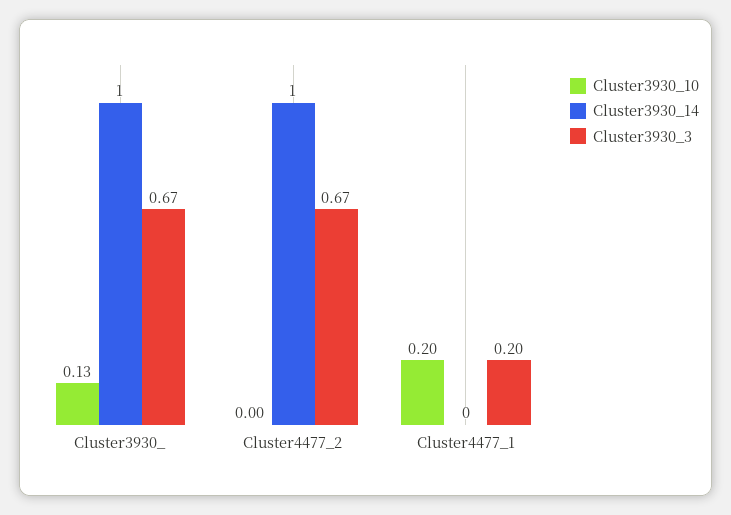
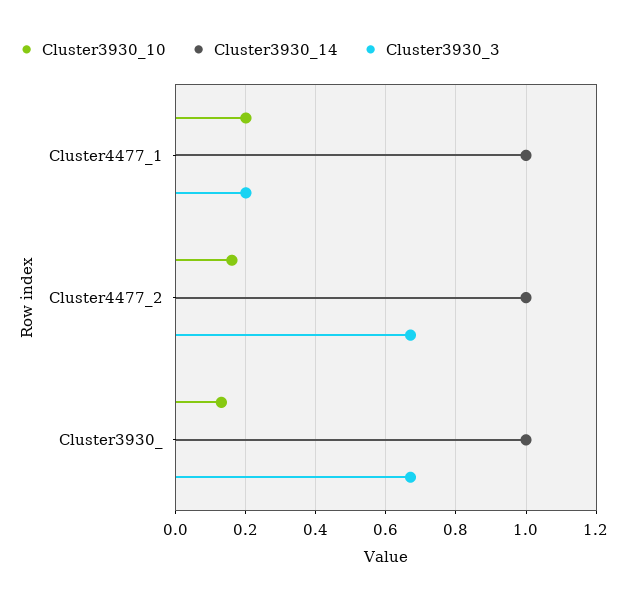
Cluster3930_10, Cluster4477_2: 0 -> 0.15
Cluster3930_14, Cluster4477_1: 0 -> 1

